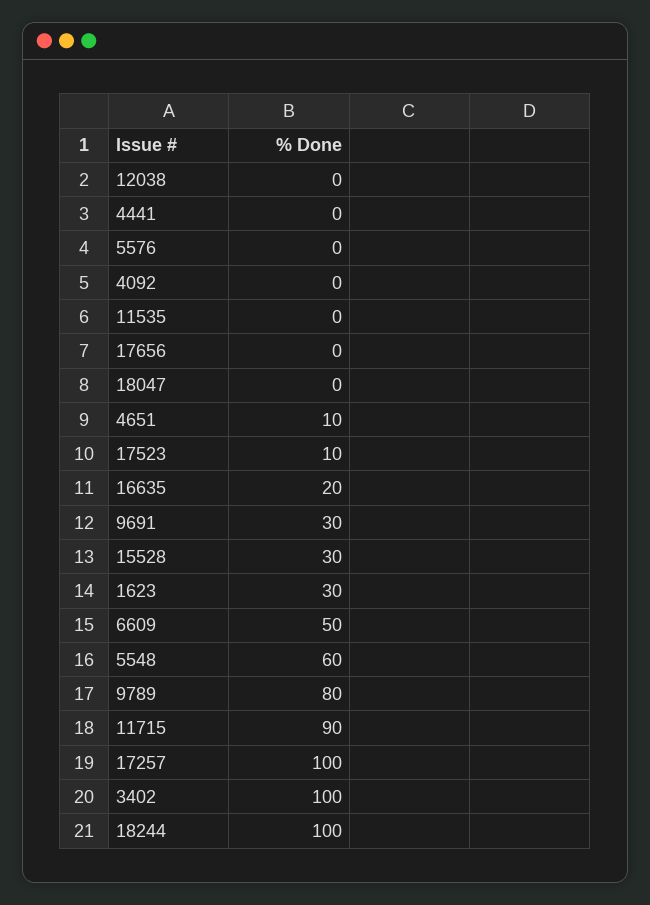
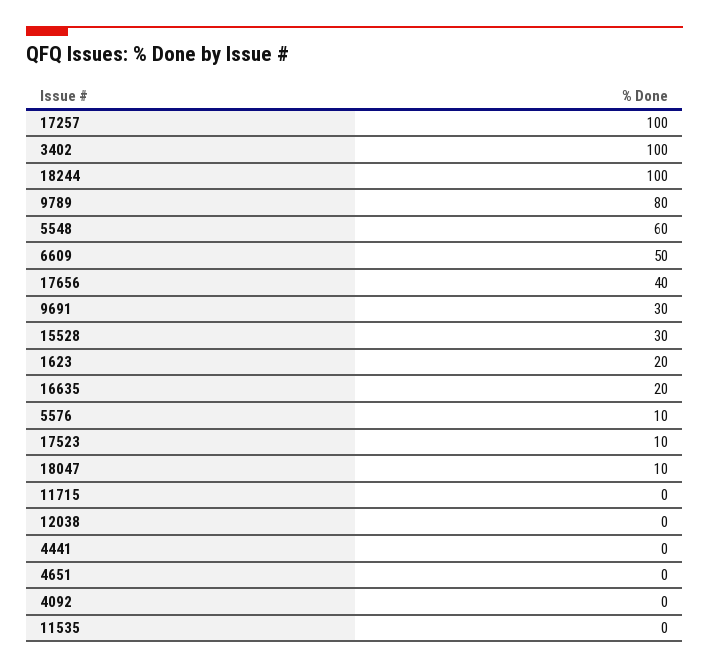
5576: 0 -> 10
17656: 0 -> 40
18047: 0 -> 10
4651: 10 -> 0
1623: 30 -> 20
11715: 90 -> 0

